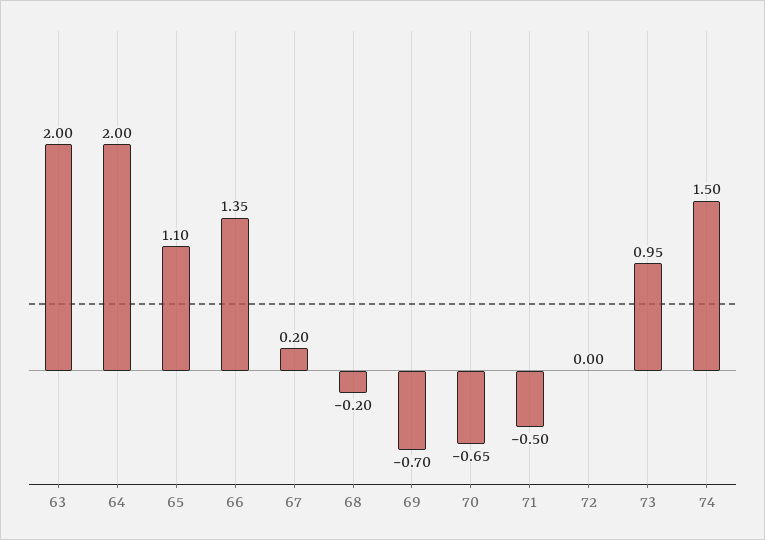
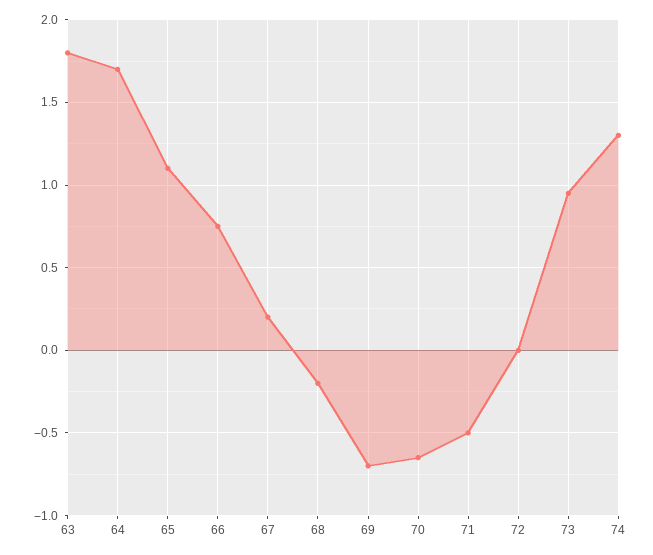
63: 2 -> 1.8
64: 2 -> 1.7
66: 1.35 -> 0.75
74: 1.5 -> 1.3

